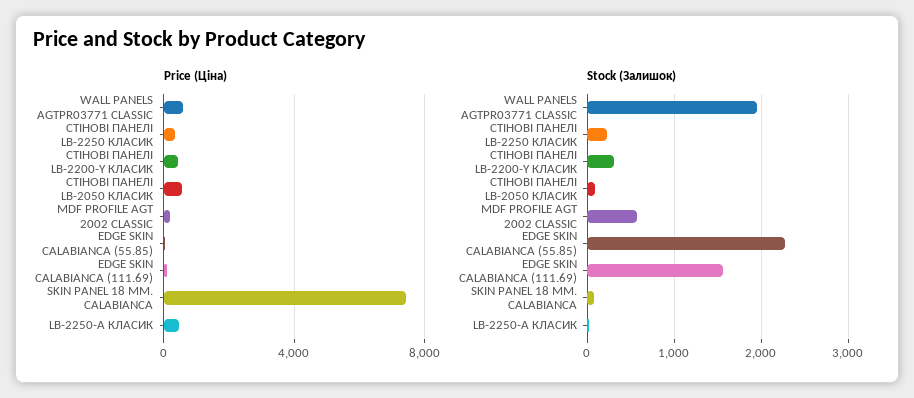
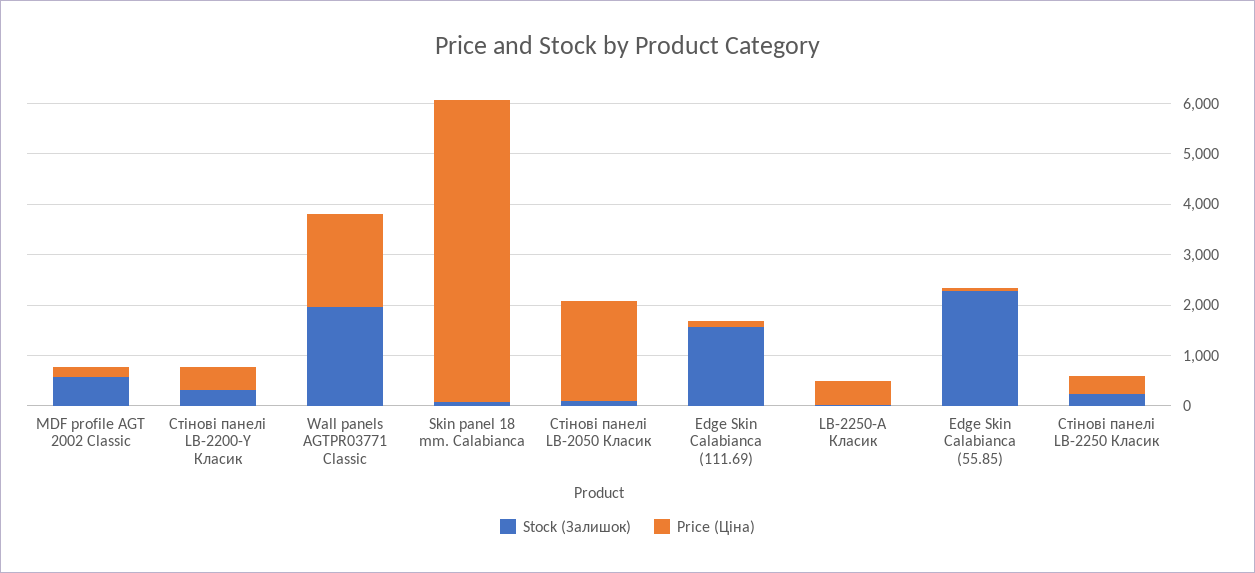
Price (Ціна), WALL PANELS AGTPR03771 CLASSIC: 500 -> 1800
Price (Ціна), СТІНОВІ ПАНЕЛІ LB-2050 КЛАСИК: 500 -> 2000
Price (Ціна), SKIN PANEL 18 MM. CALABIANCA: 7500 -> 6000

